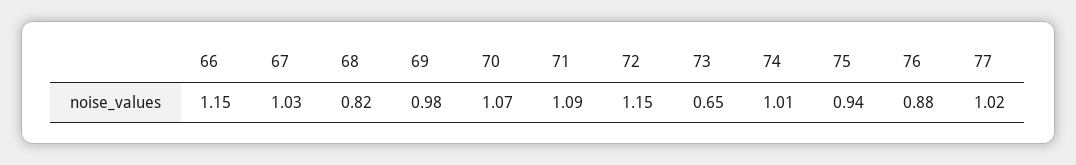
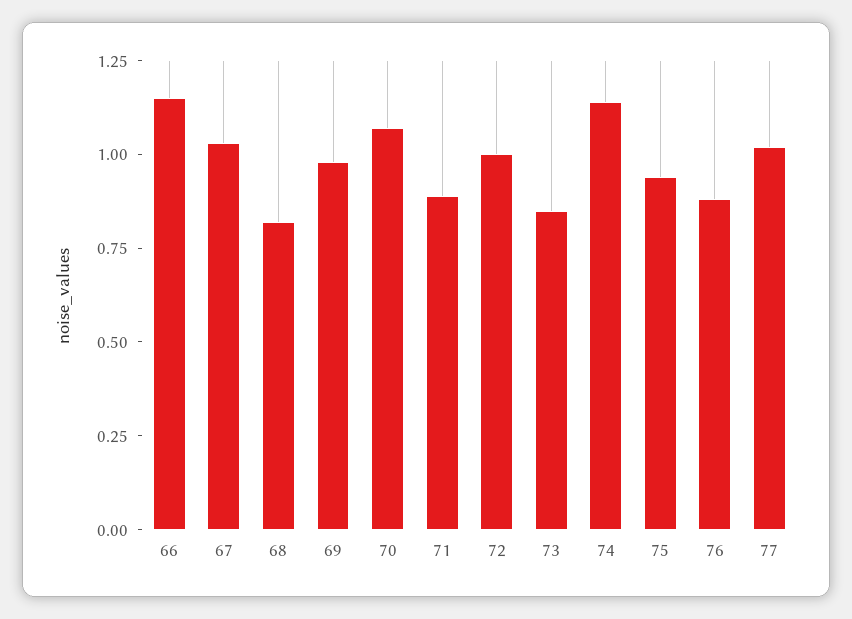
71: 1.09 -> 0.9
72: 1.15 -> 1
73: 0.65 -> 0.85
74: 1.01 -> 1.15

